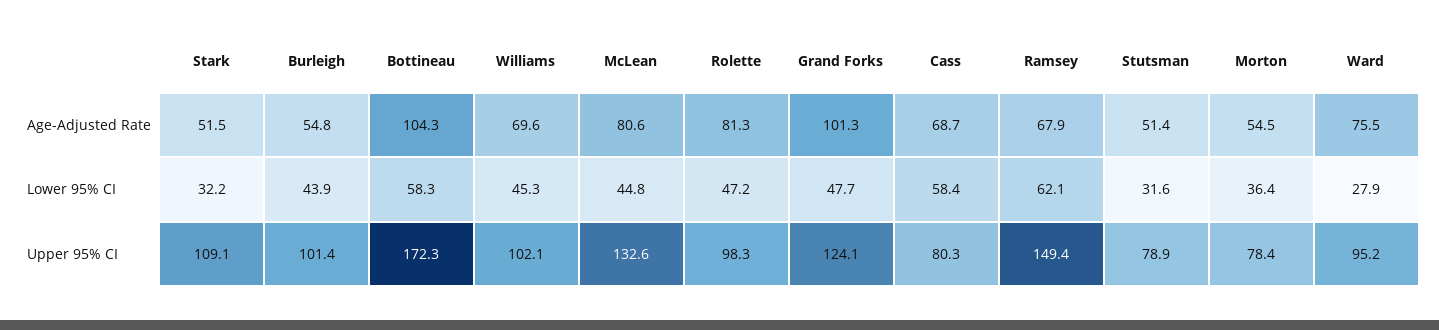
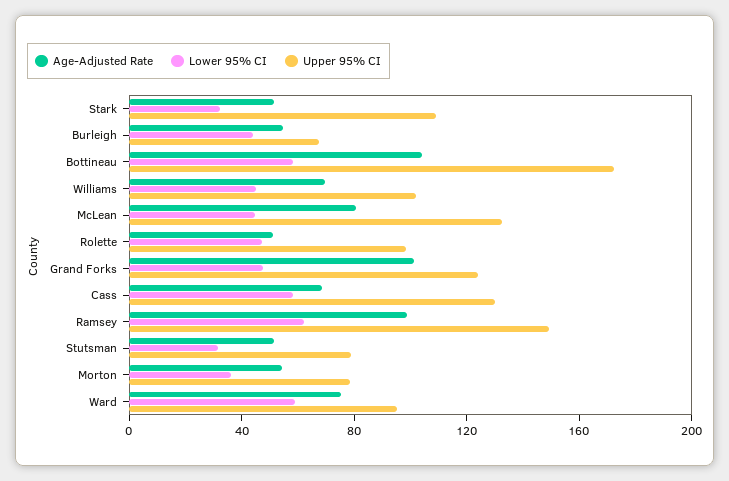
Age-Adjusted Rate, Rolette: 81.3 -> 50
Age-Adjusted Rate, Ramsey: 67.9 -> 100
Lower 95% CI, Ward: 27.9 -> 60
Upper 95% CI, Burleigh: 101.4 -> 70
Upper 95% CI, Cass: 80.3 -> 130

